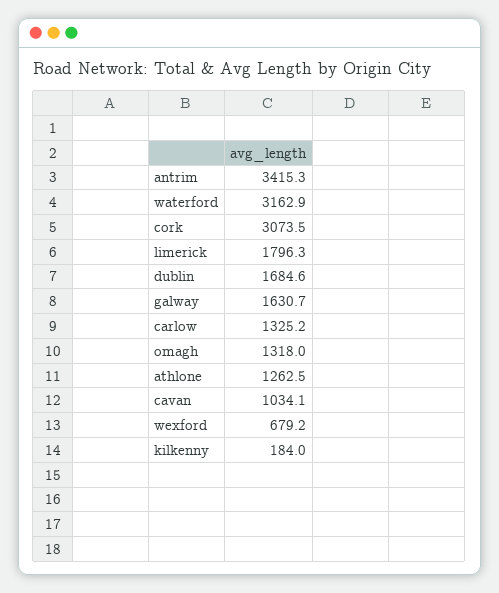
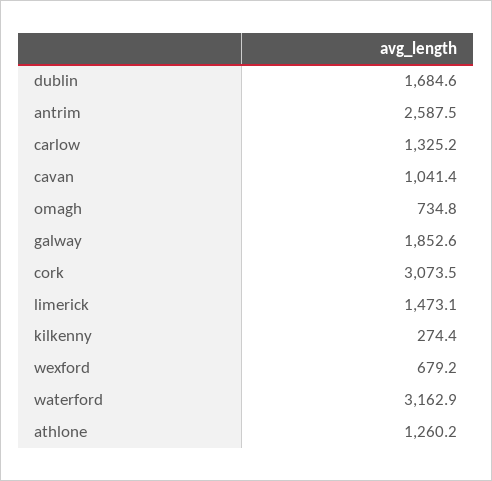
antrim: 3415.3 -> 2587.5
limerick: 1796.3 -> 1473.1
galway: 1630.7 -> 1852.6
omagh: 1318 -> 734.8
athlone: 1262.5 -> 1260.2
cavan: 1034.1 -> 1041.4
kilkenny: 184 -> 274.4

